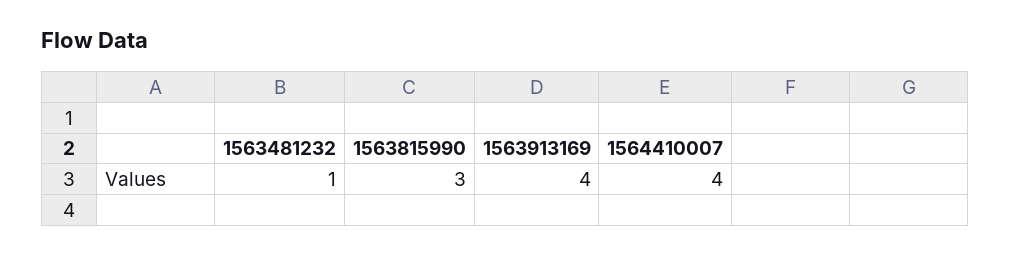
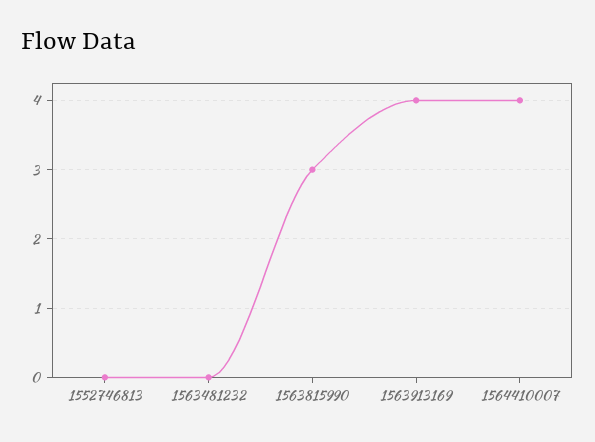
1563481232: 1 -> 0
1552746813: none -> 0

